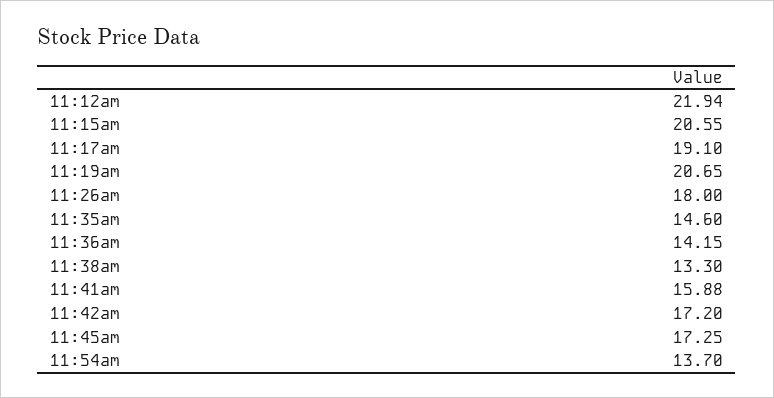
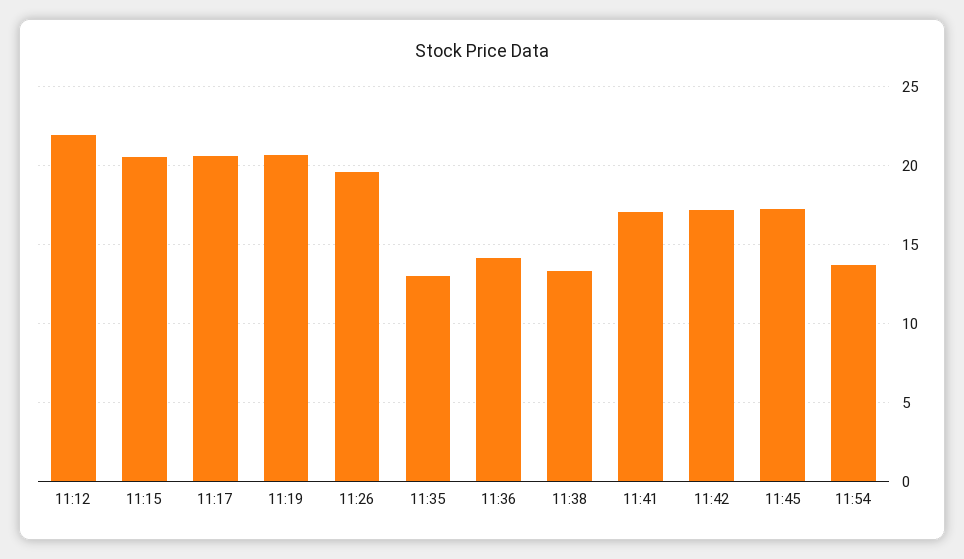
11:17am: 19.1 -> 20.5
11:26am: 18 -> 19.5
11:35am: 14.6 -> 13
11:41am: 15.88 -> 17

